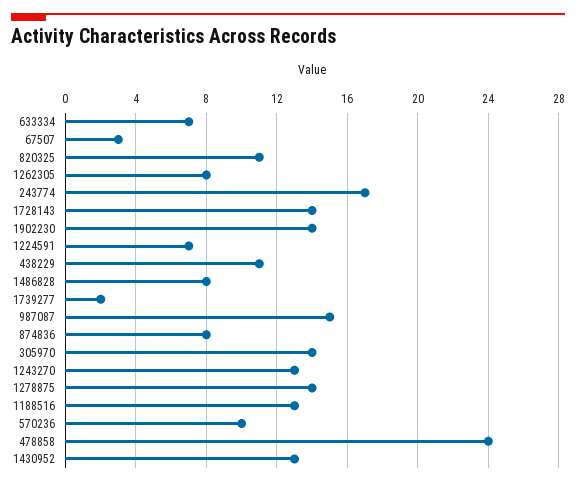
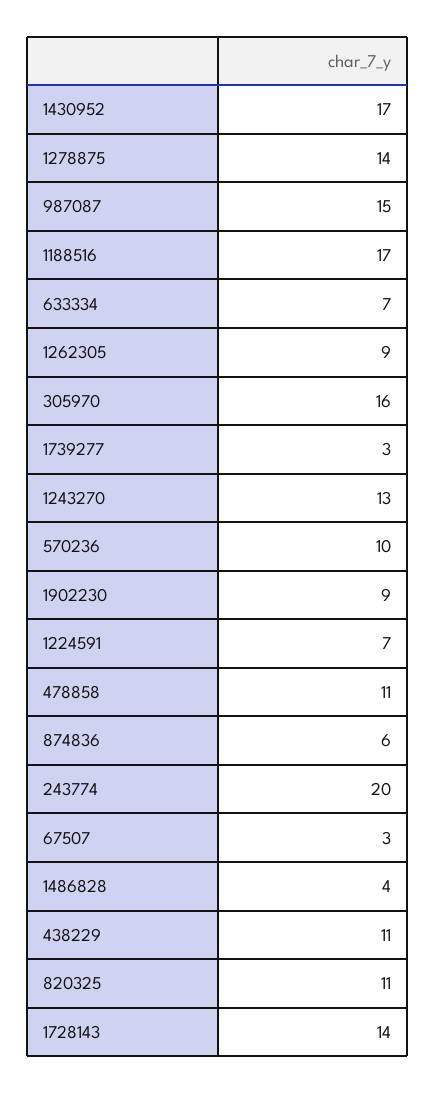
1262305: 8 -> 9
243774: 17 -> 20
1902230: 14 -> 9
1486828: 8 -> 4
1739277: 2 -> 3
874836: 8 -> 6
305970: 14 -> 16
1188516: 13 -> 17
478858: 24 -> 11
1430952: 13 -> 17

